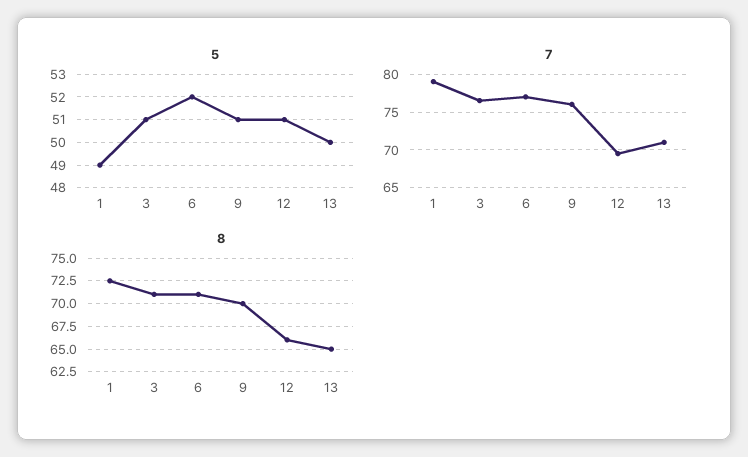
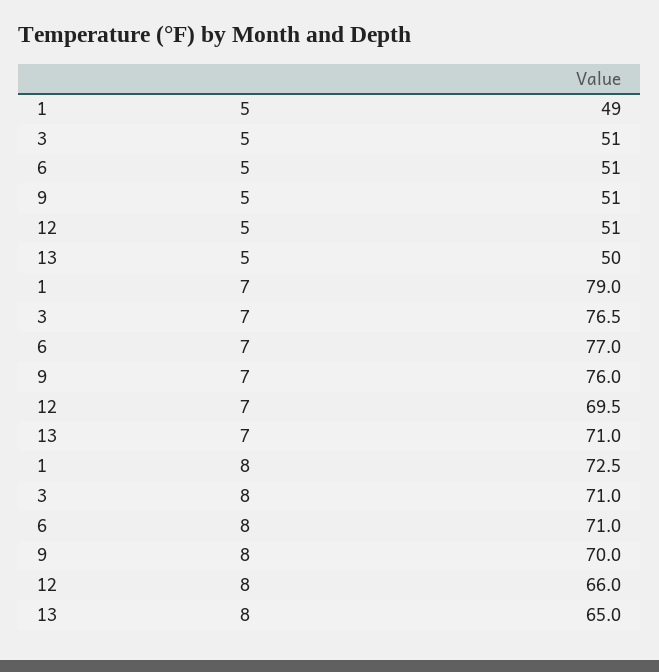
5, 6: 52 -> 51

